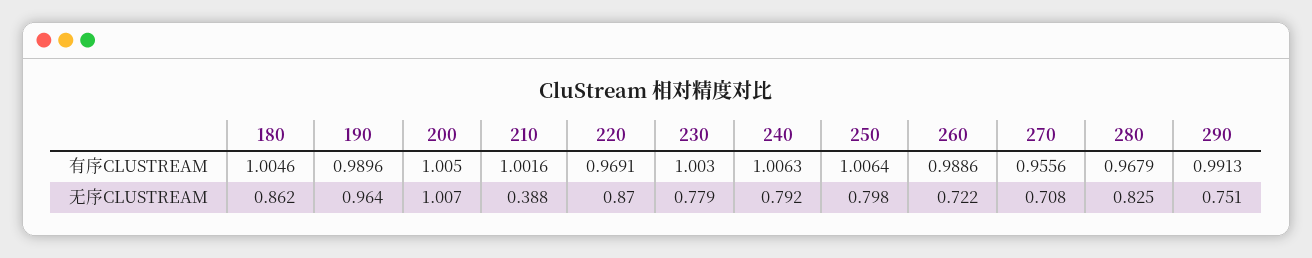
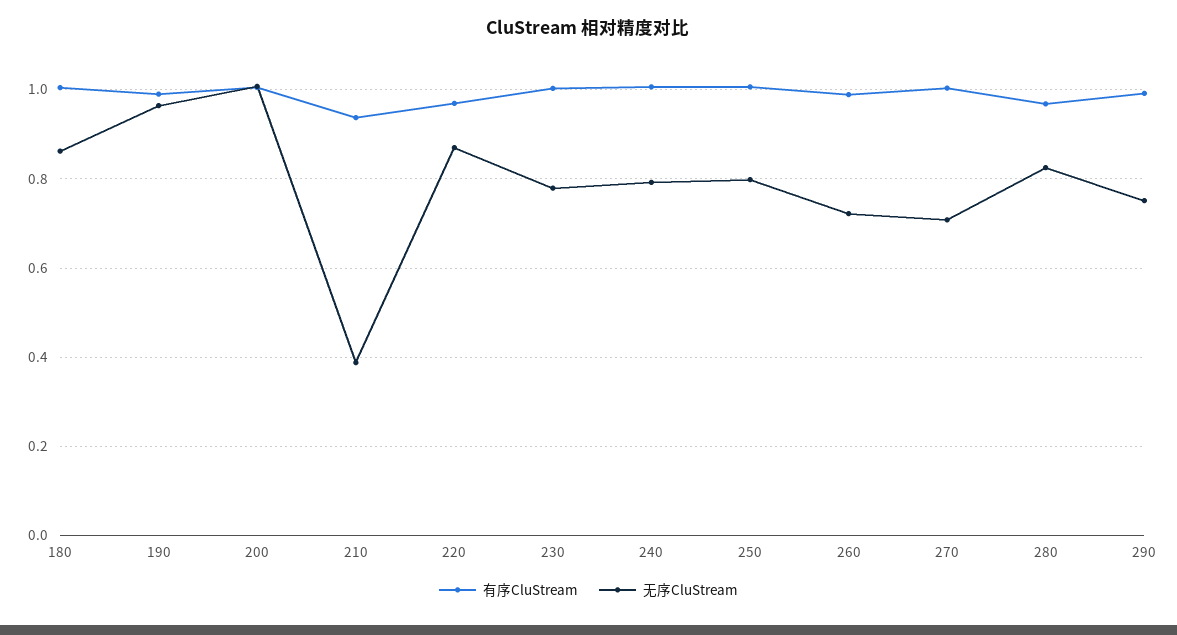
有序CLUSTREAM, 210: 1.0016 -> 0.94
有序CLUSTREAM, 270: 0.9556 -> 1

